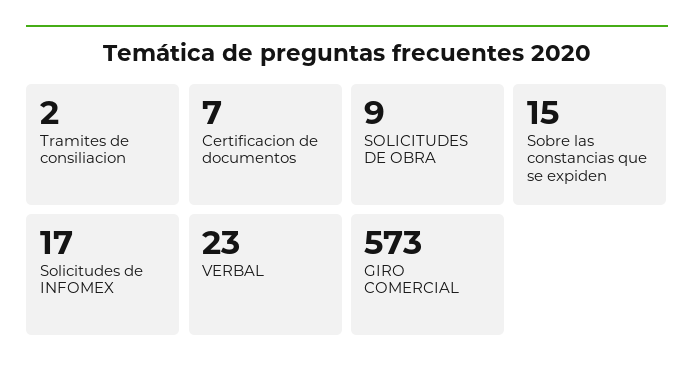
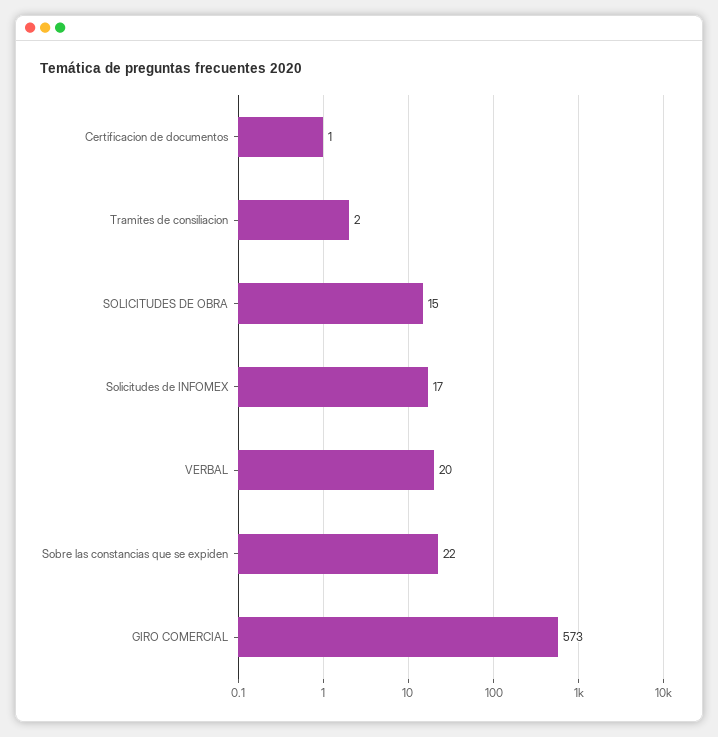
Certificacion de documentos: 7 -> 1
SOLICITUDES DE OBRA: 9 -> 15
Sobre las constancias que se expiden: 15 -> 22
VERBAL: 23 -> 20

